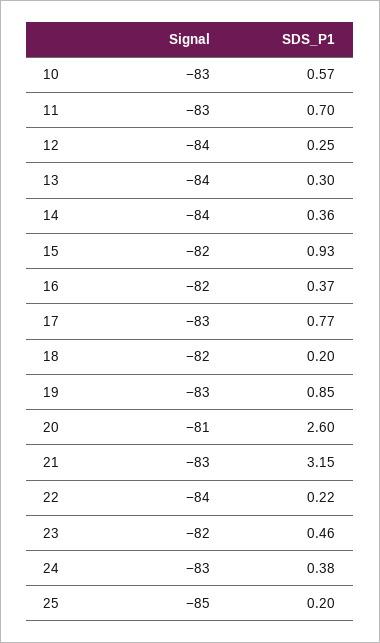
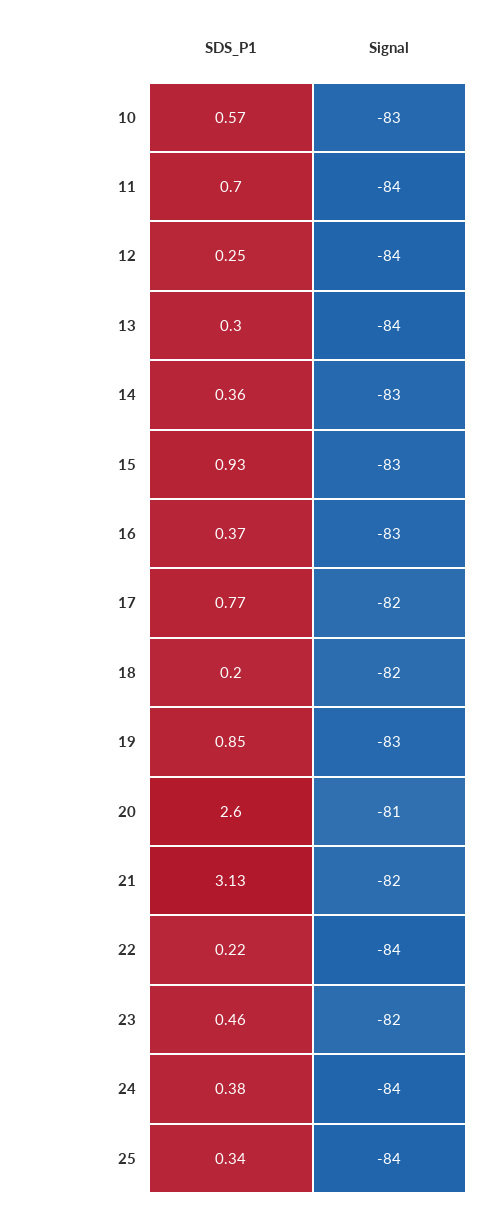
Signal, 11: -83 -> -84
Signal, 14: -84 -> -83
Signal, 15: -82 -> -83
Signal, 16: -82 -> -83
Signal, 17: -83 -> -82
Signal, 21: -83 -> -82
SDS_P1, 21: 3.15 -> 3.13
Signal, 24: -83 -> -84
Signal, 25: -85 -> -84
SDS_P1, 25: 0.2 -> 0.34

